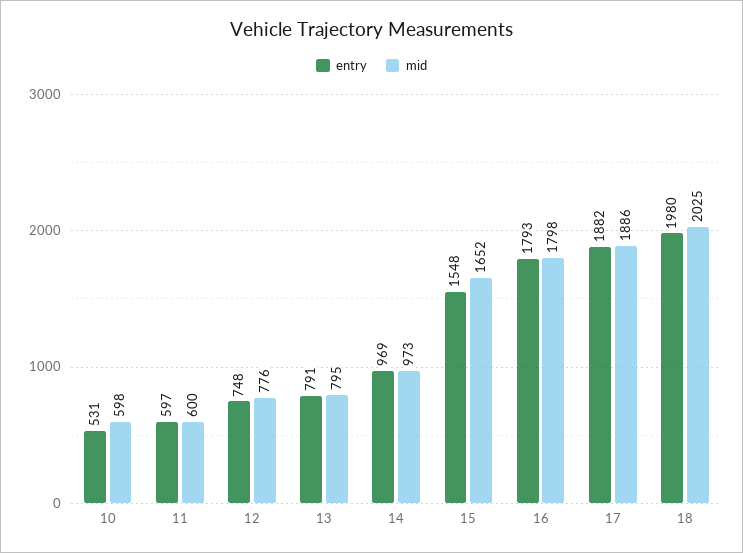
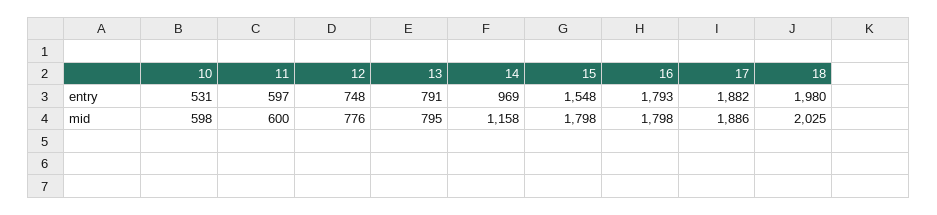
mid, 14: 973 -> 1158
mid, 15: 1652 -> 1798

